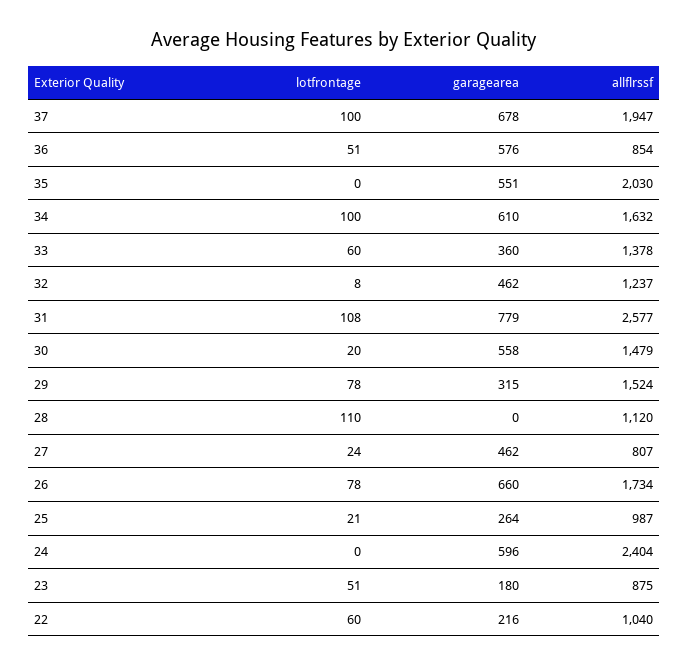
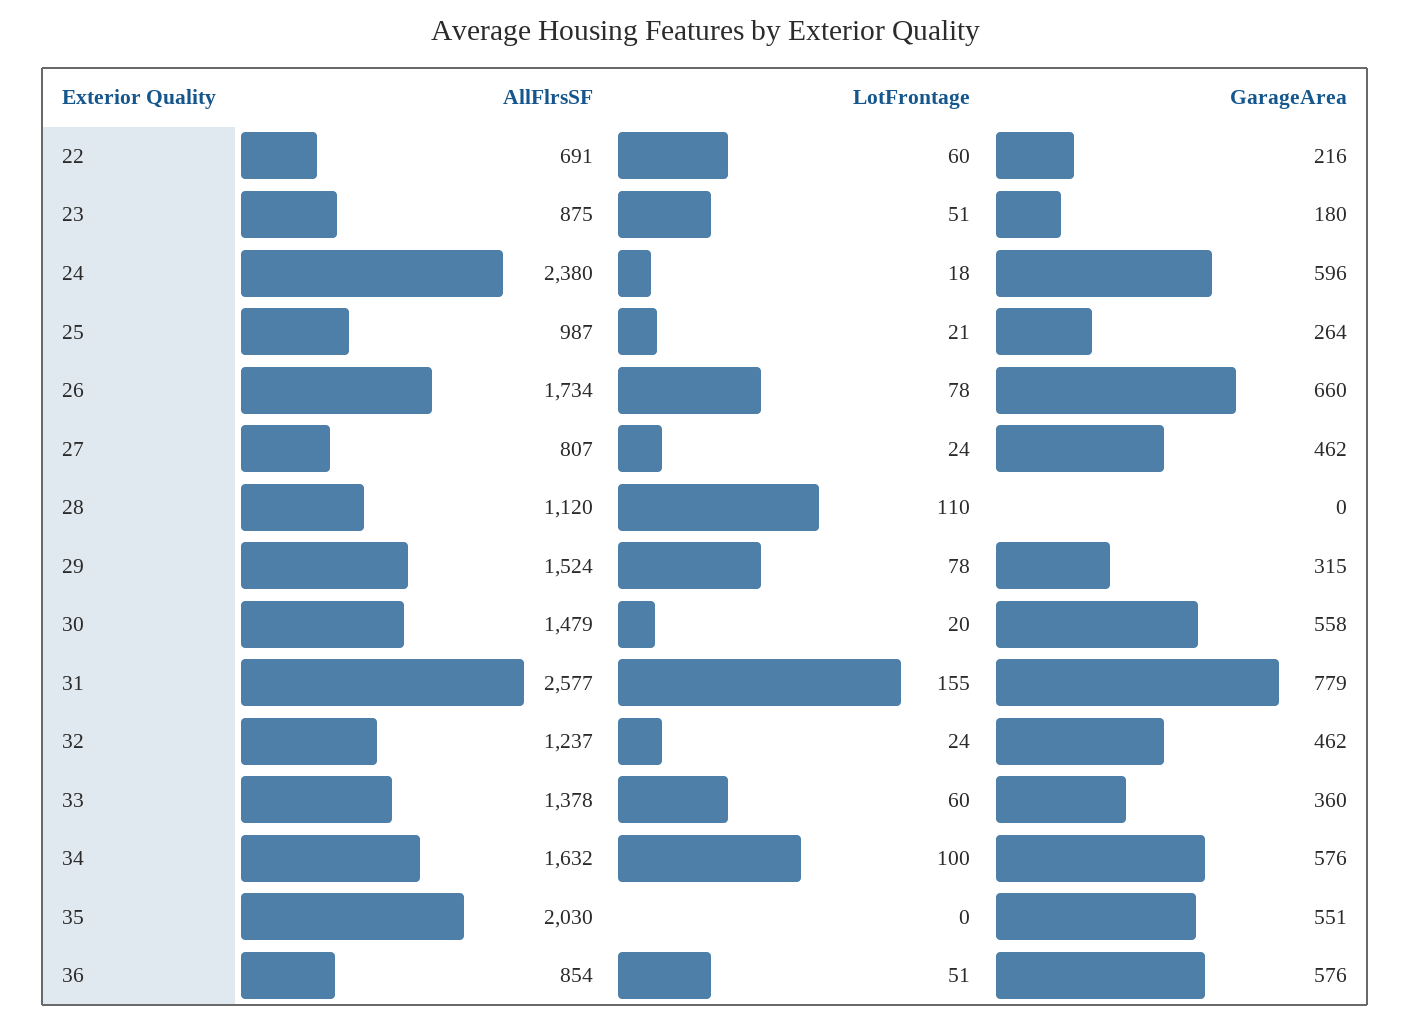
lotfrontage, 37: 100 -> none
garagearea, 37: 678 -> none
allflrssf, 37: 1947 -> none
garagearea, 34: 610 -> 576
lotfrontage, 32: 8 -> 24
lotfrontage, 31: 108 -> 155
lotfrontage, 24: 0 -> 18
allflrssf, 24: 2404 -> 2380
allflrssf, 22: 1040 -> 691

